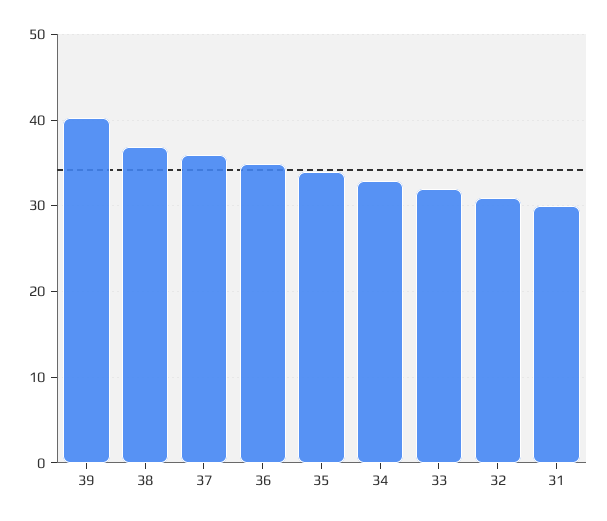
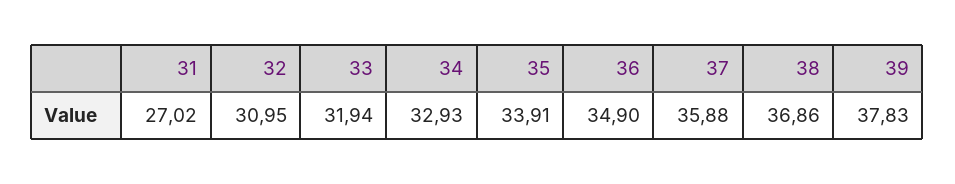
39: 40 -> 37.83
31: 30 -> 27.02

